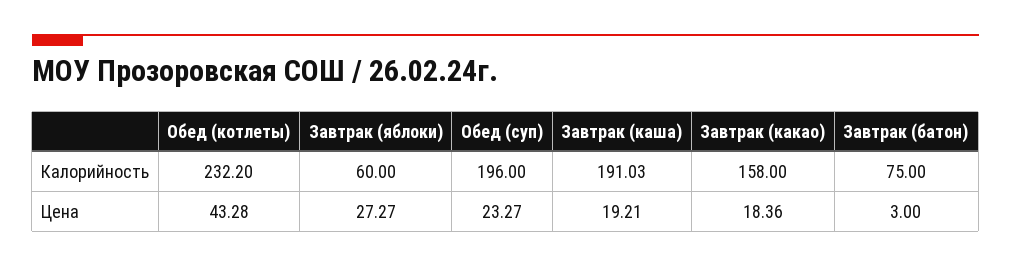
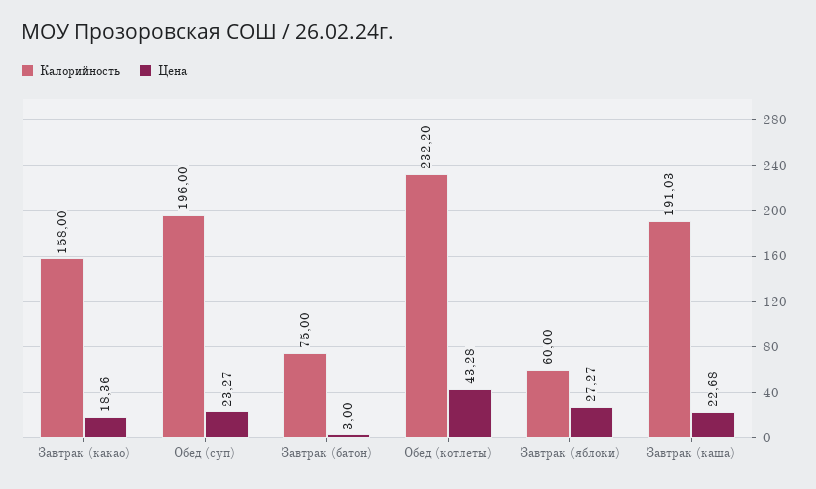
Цена, Завтрак (каша): 19.21 -> 22.68

